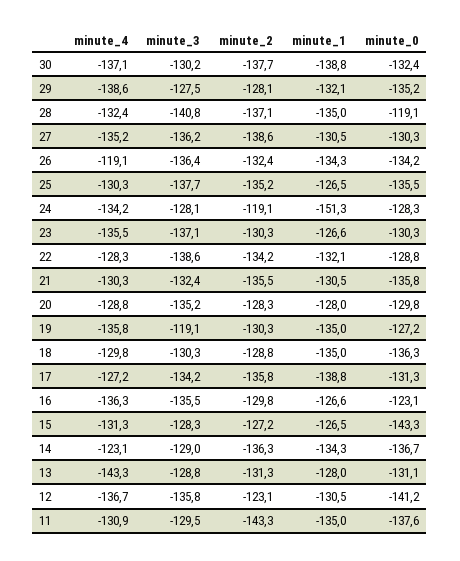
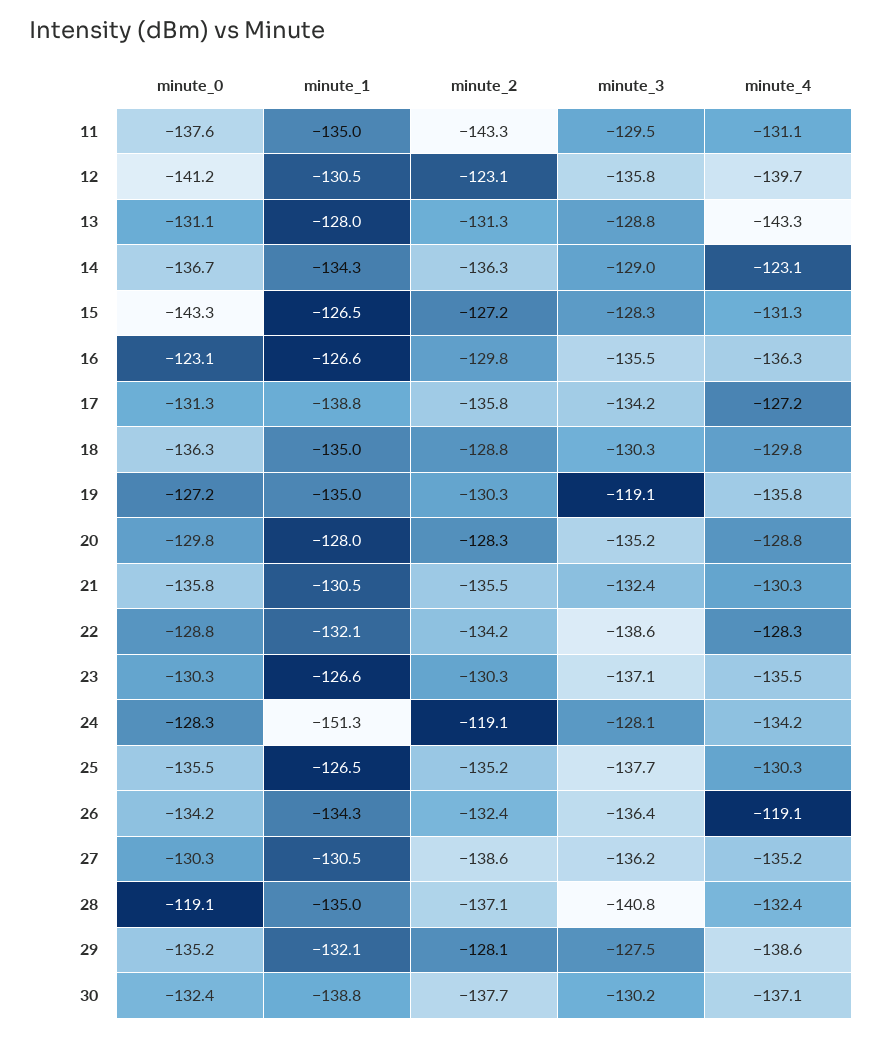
minute_4, 12: -136.7 -> -139.7
minute_4, 11: -130.9 -> -131.1

